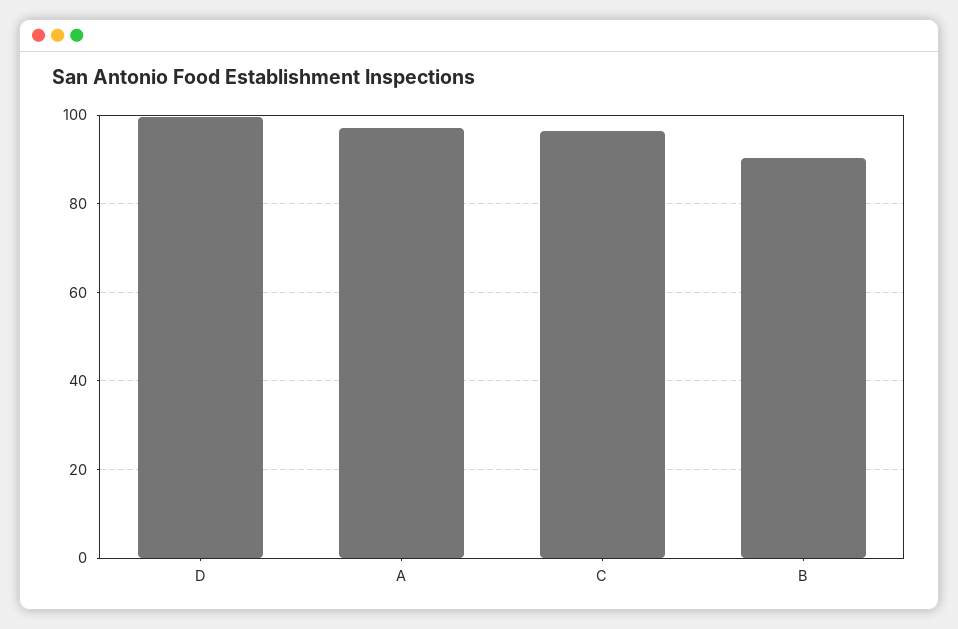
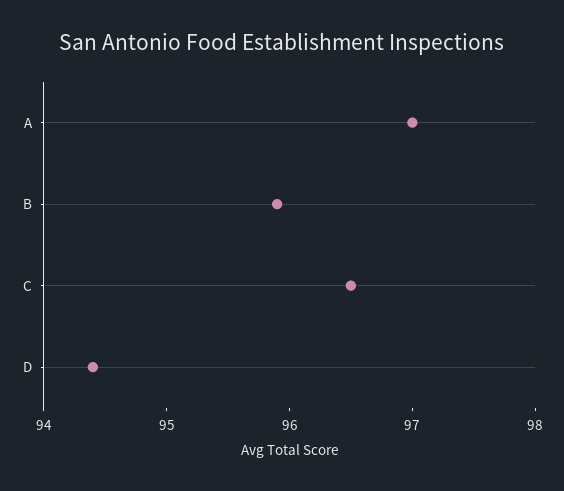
D: 100 -> 94.4
B: 90 -> 95.9

